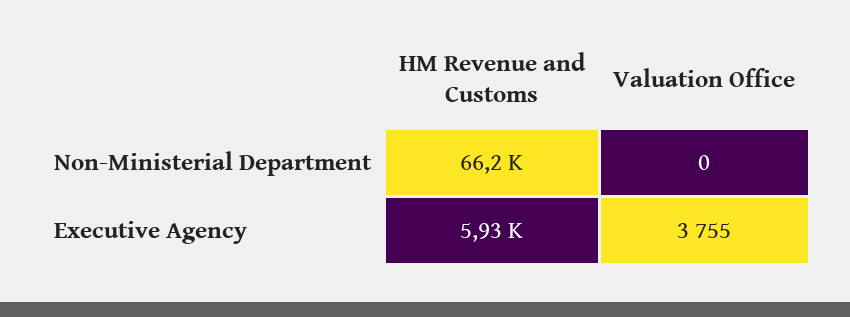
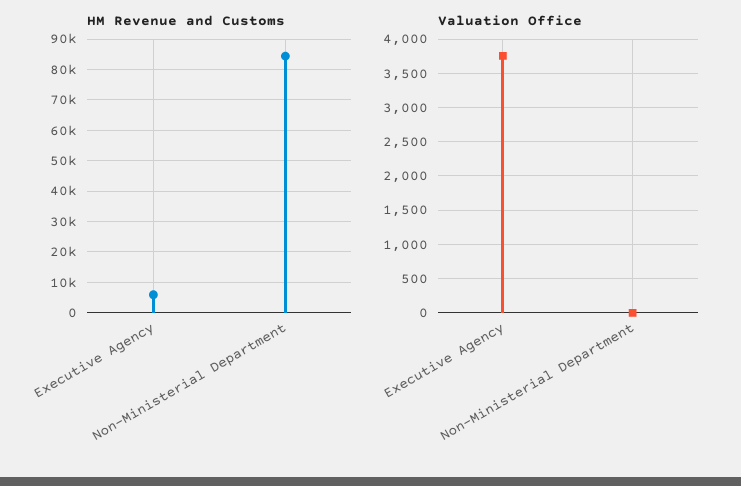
HM Revenue and Customs, Non-Ministerial Department: 66200 -> 84000

